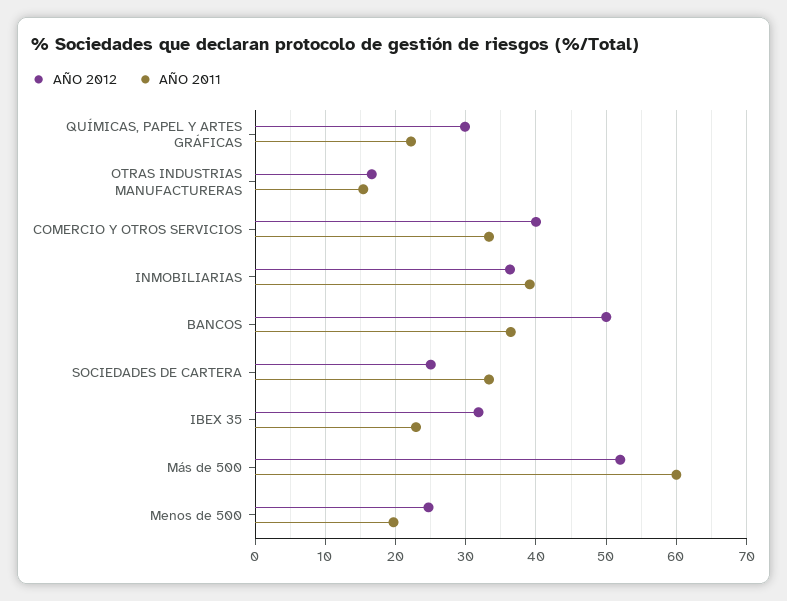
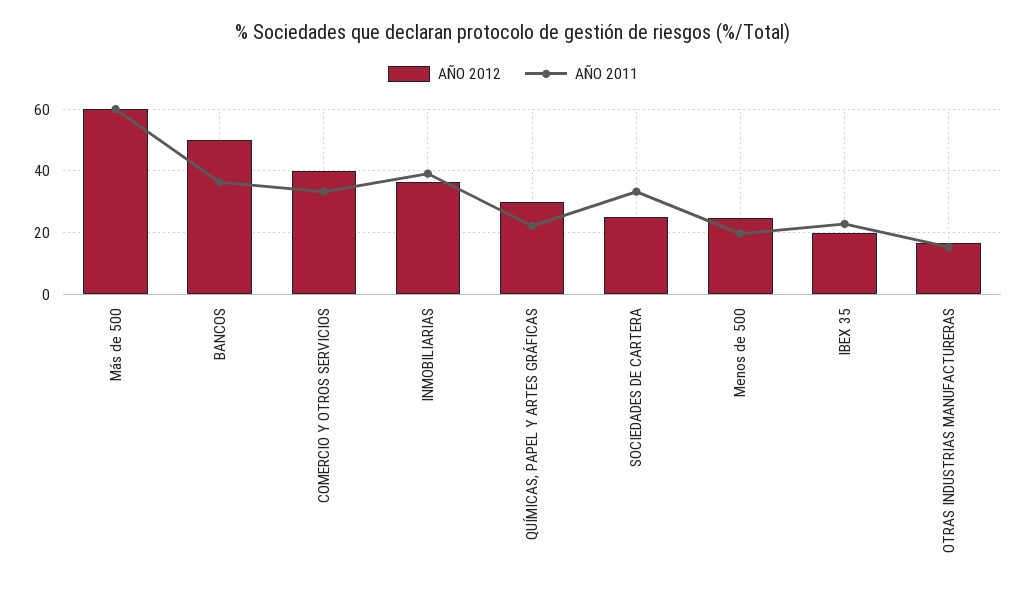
AÑO 2012, IBEX 35: 32 -> 20
AÑO 2012, Más de 500: 52 -> 60

